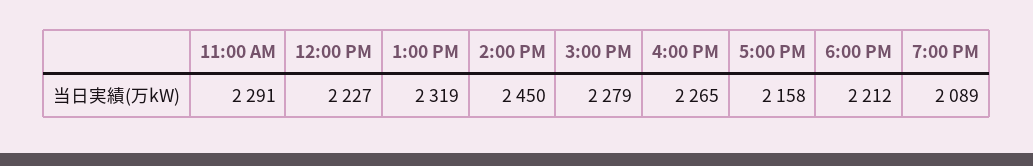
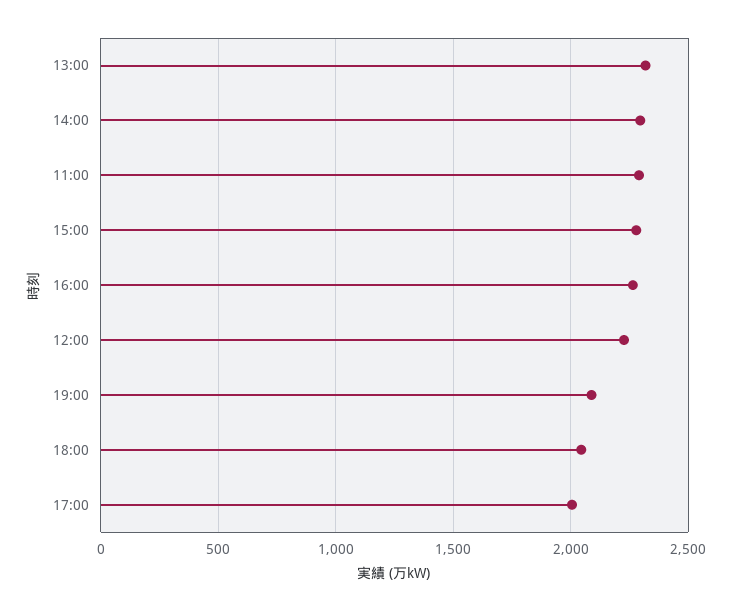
2:00 PM: 2450 -> 2300
5:00 PM: 2158 -> 2000
6:00 PM: 2212 -> 2050

